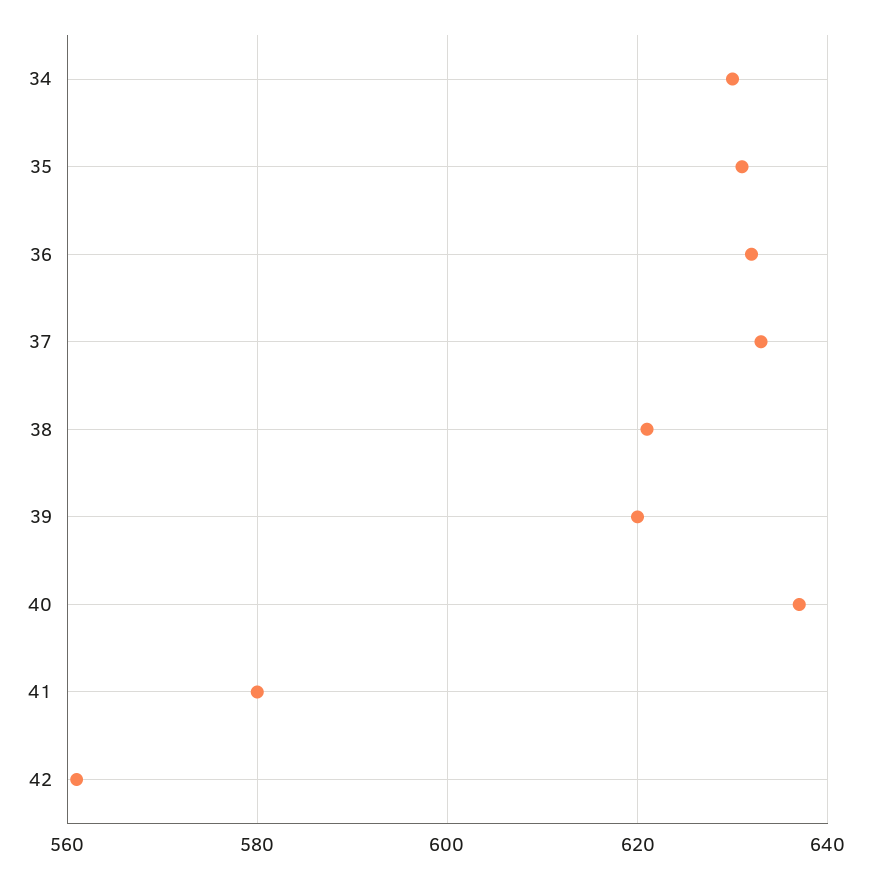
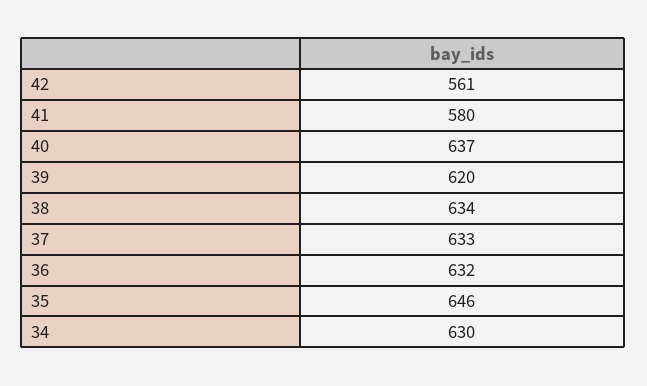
35: 630 -> 646
38: 620 -> 634

